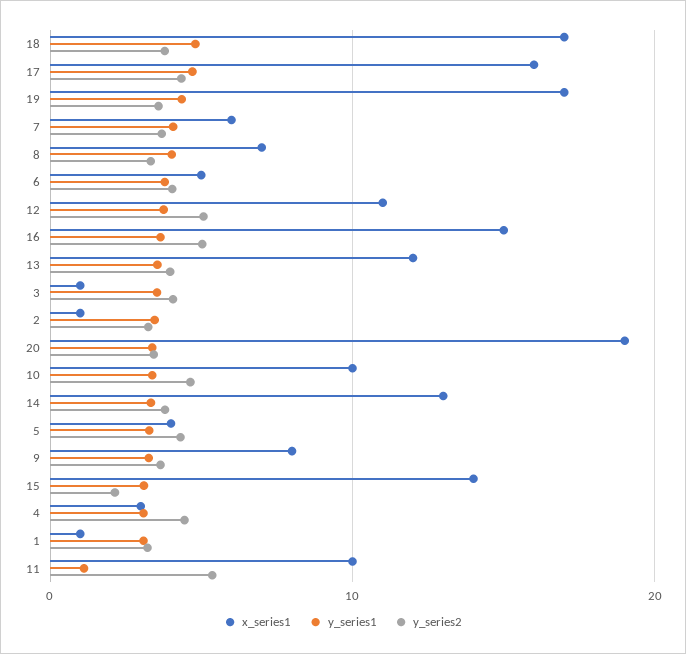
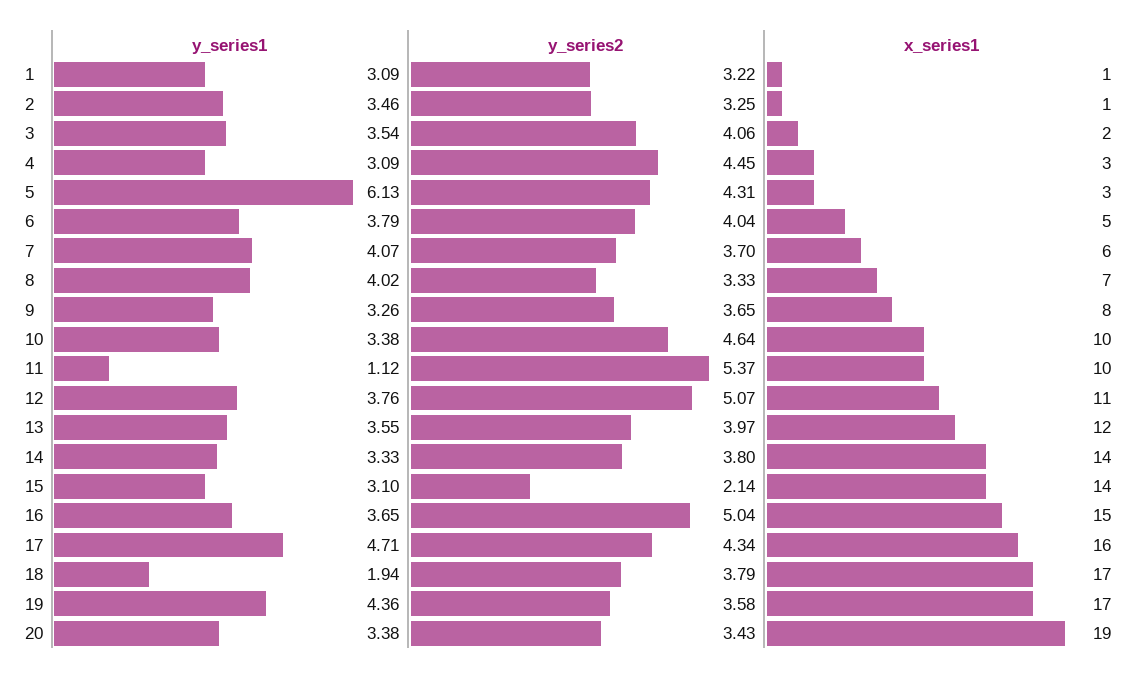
y_series1, 18: 5 -> 1.94
x_series1, 3: 1 -> 2
x_series1, 14: 13 -> 14
x_series1, 5: 4 -> 3
y_series1, 5: 3 -> 6.13

